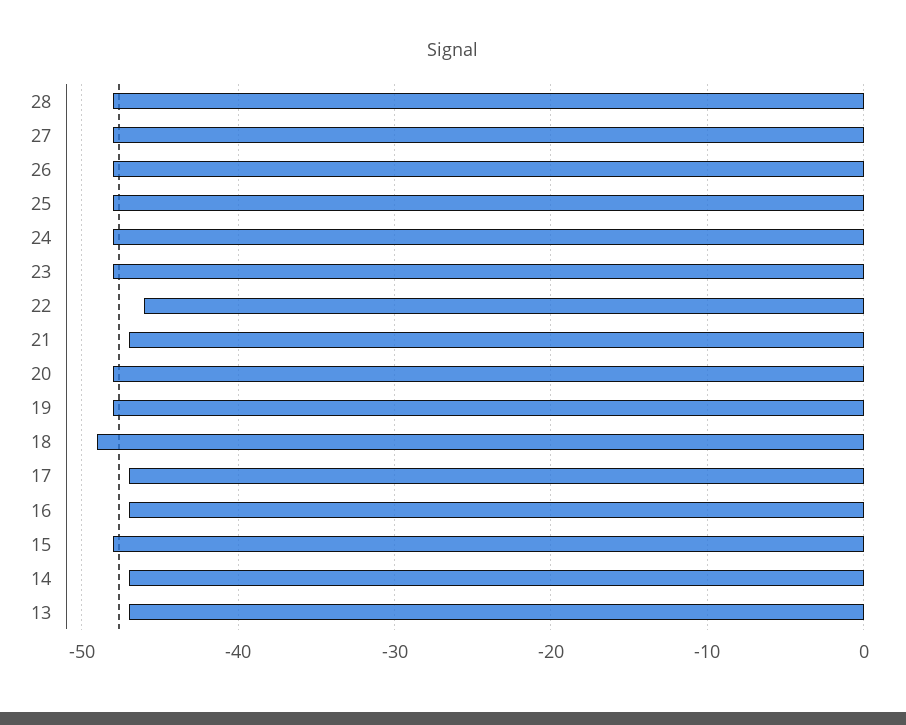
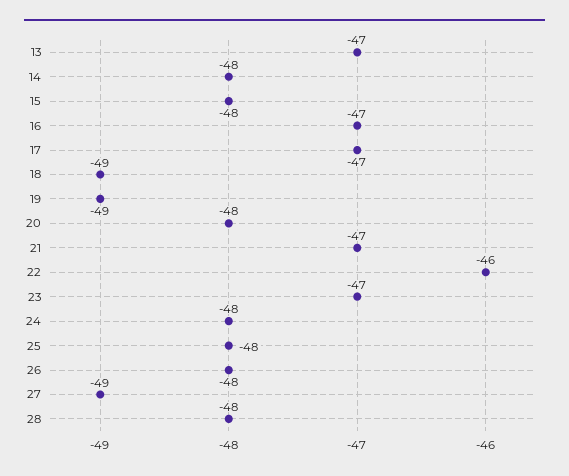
27: -48 -> -49
23: -48 -> -47
19: -48 -> -49
14: -47 -> -48

